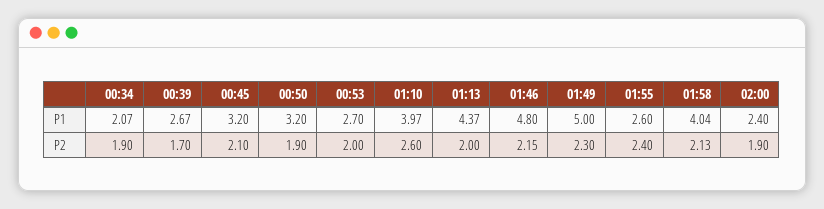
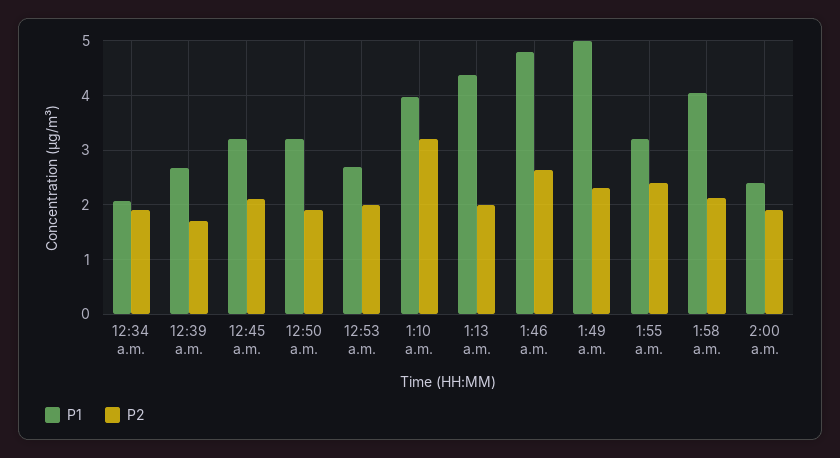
P1, 01:55: 2.6 -> 3.2
P2, 01:10: 2.6 -> 3.2
P2, 01:46: 2.15 -> 2.6

